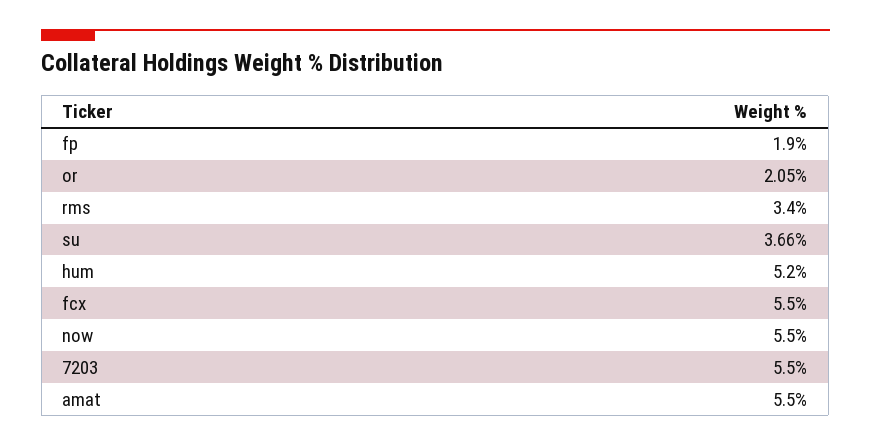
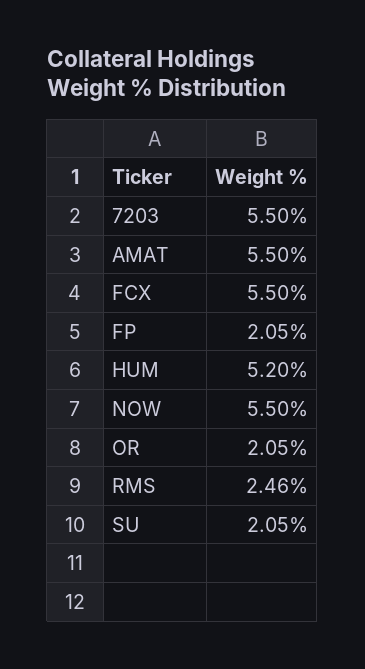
fp: 1.9 -> 2.05
rms: 3.4 -> 2.46
su: 3.66 -> 2.05

